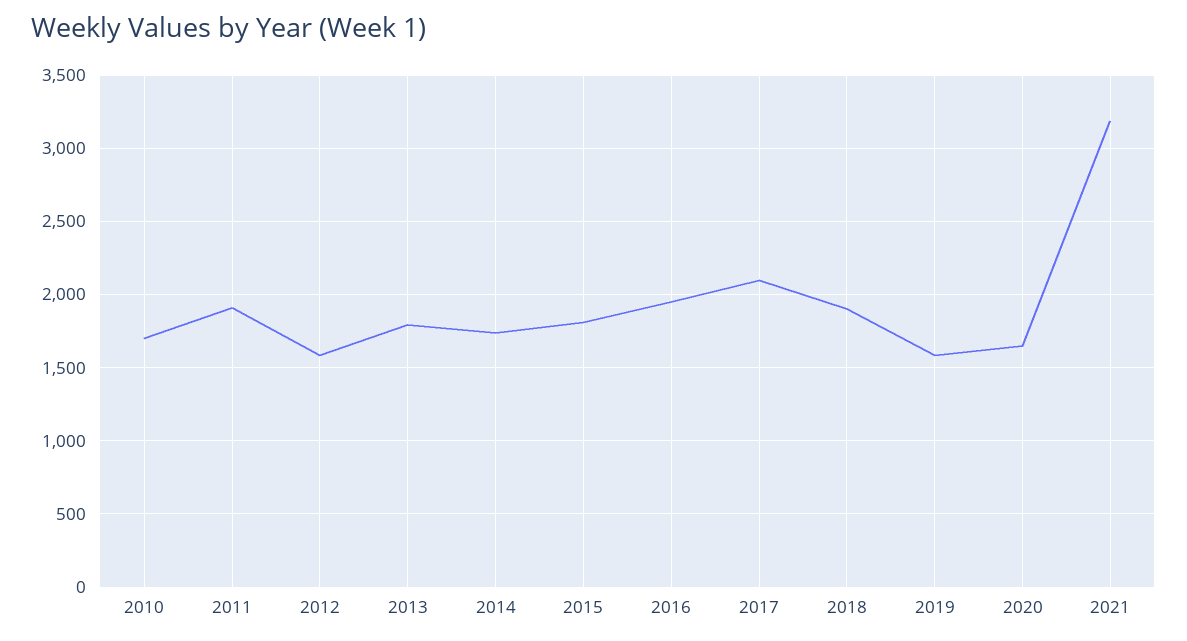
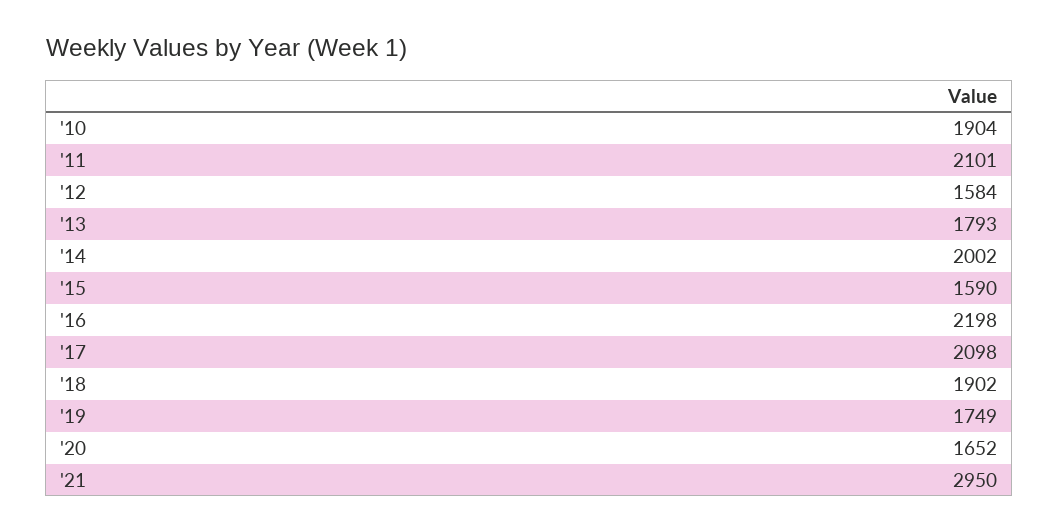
2010: 1700 -> 1904
2011: 1900 -> 2101
2014: 1750 -> 2002
2015: 1800 -> 1590
2016: 1950 -> 2198
2019: 1600 -> 1749
2021: 3200 -> 2950

